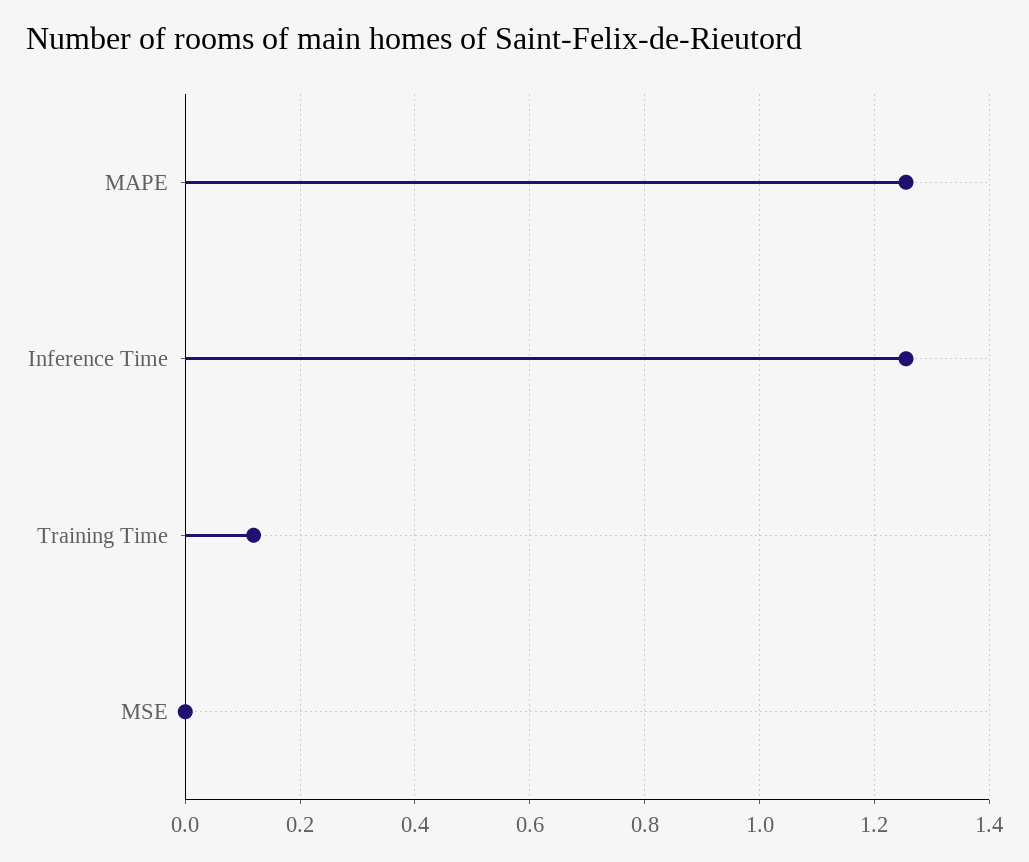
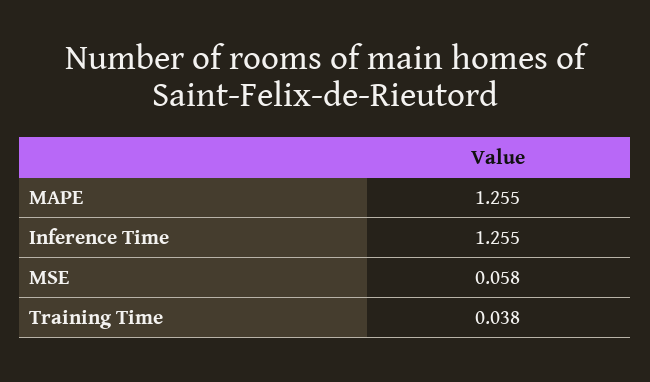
Training Time: 0.12 -> 0.038
MSE: 0 -> 0.058

